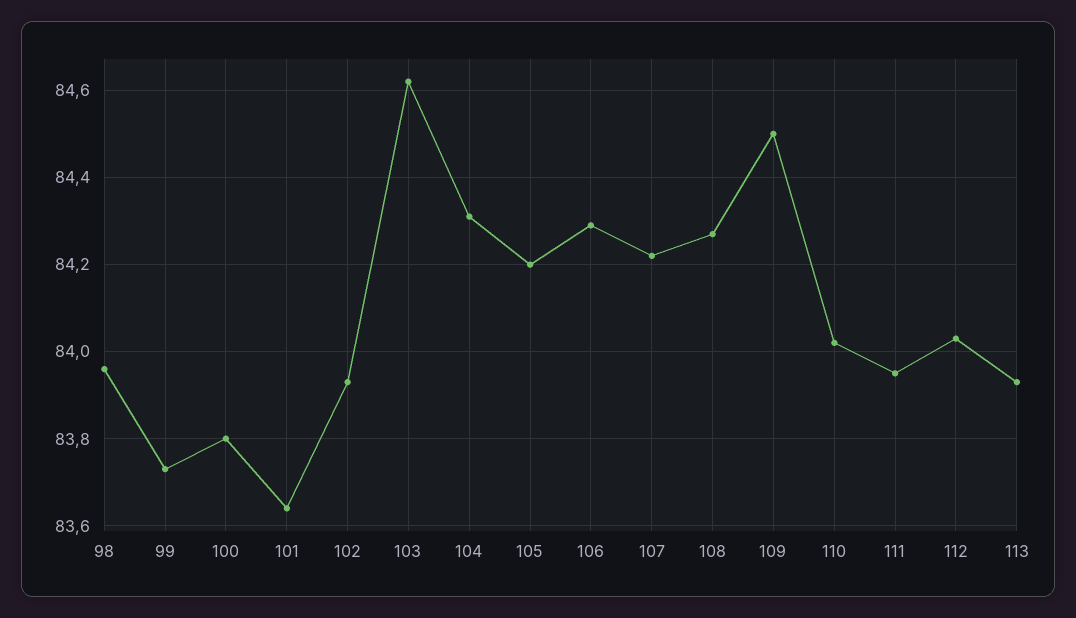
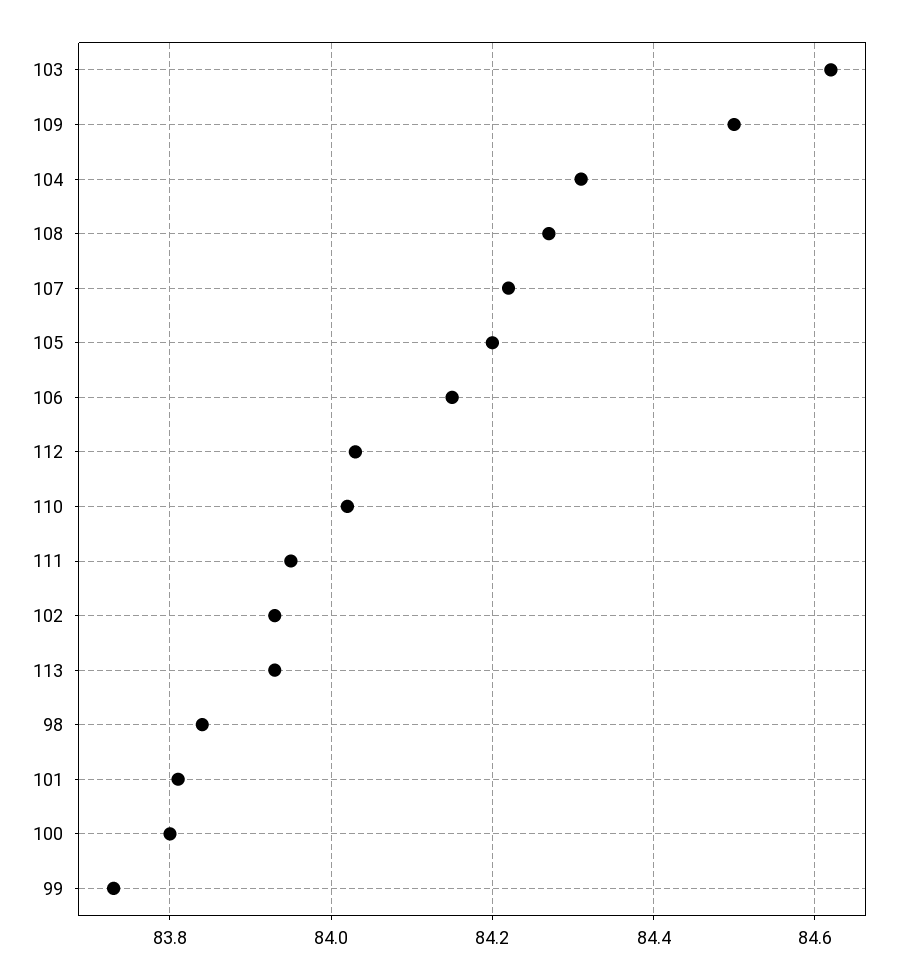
98: 83.95 -> 83.85
101: 83.65 -> 83.8
106: 84.3 -> 84.15

